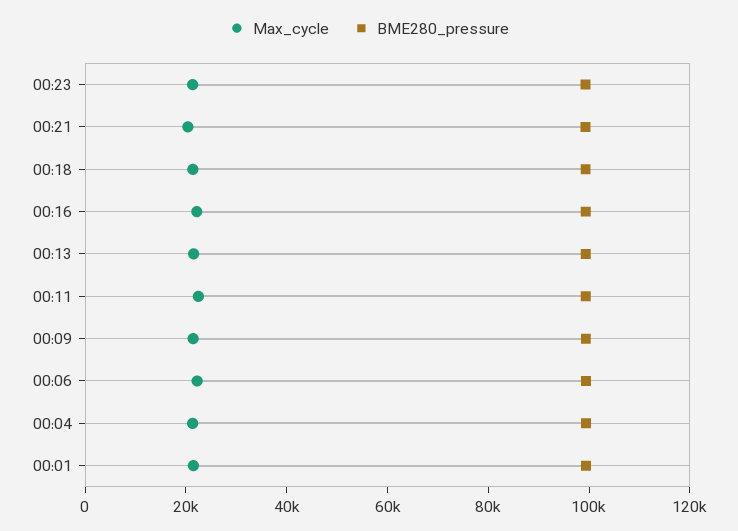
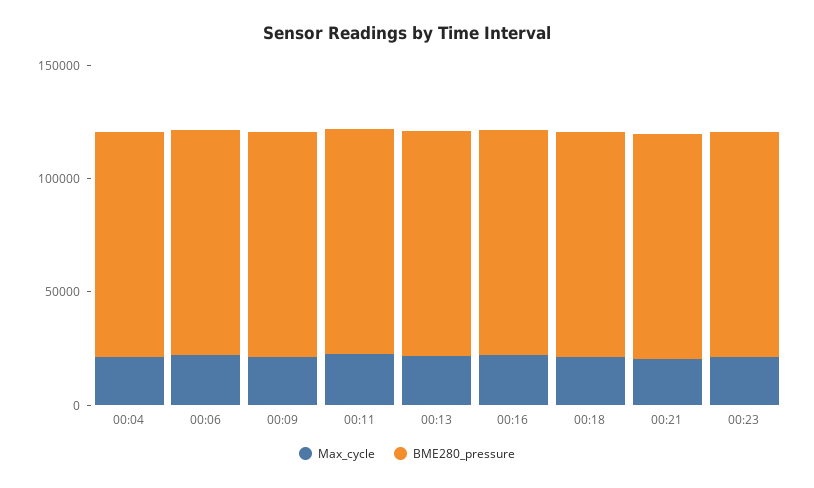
Max_cycle, 00:01: 20000 -> none
BME280_pressure, 00:01: 100000 -> none

